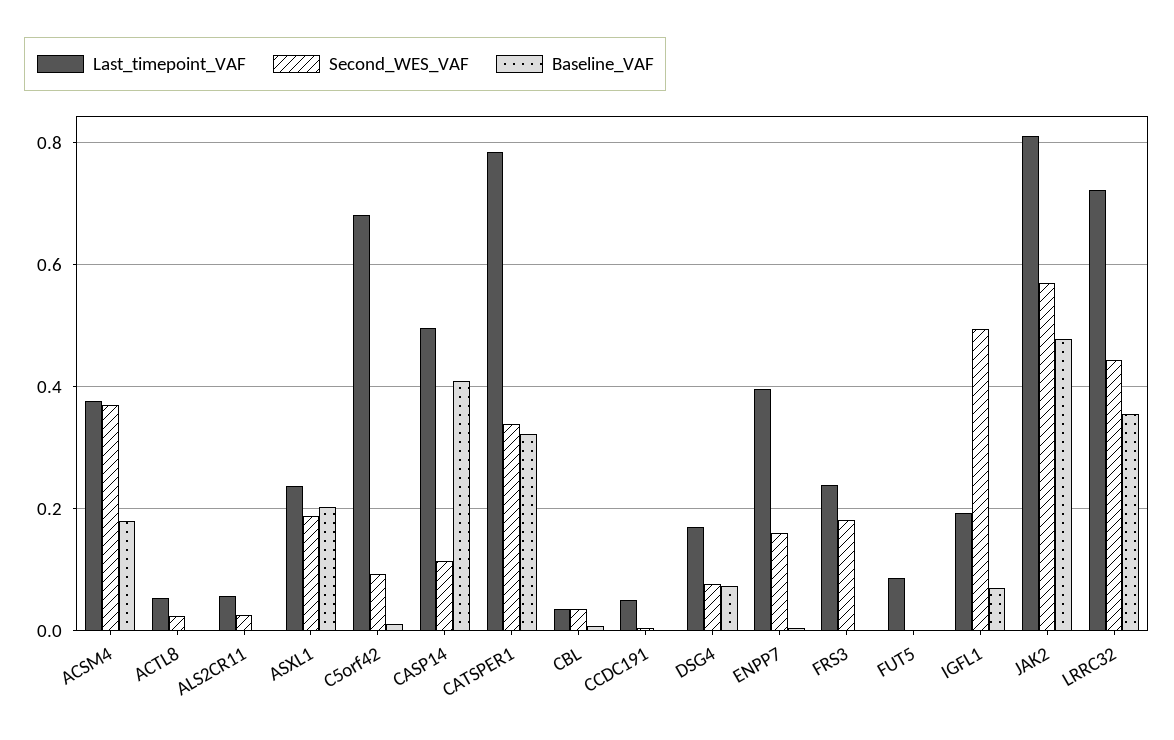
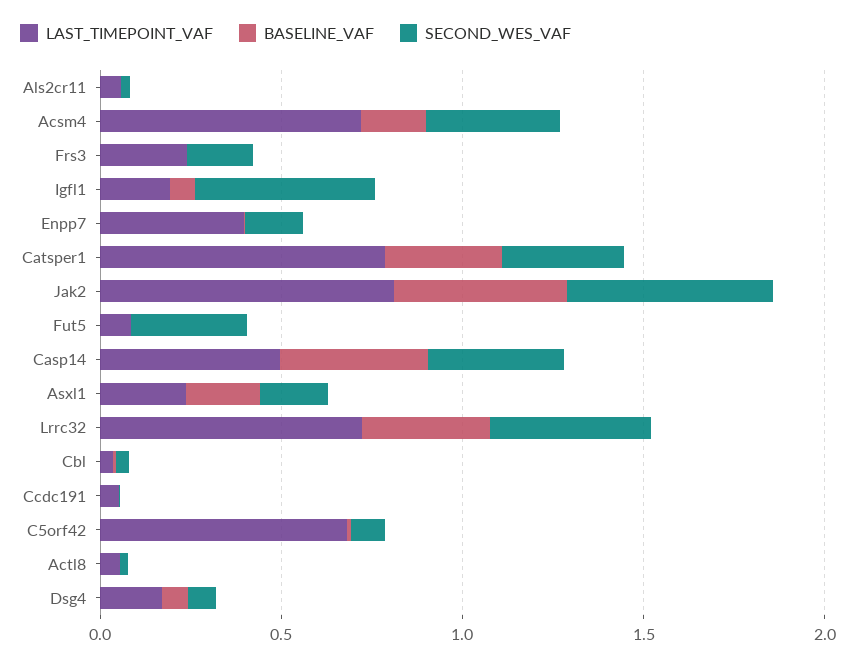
Last_timepoint_VAF, ACSM4: 0.38 -> 0.7
Second_WES_VAF, CASP14: 0.12 -> 0.4
Second_WES_VAF, FUT5: 0 -> 0.3

